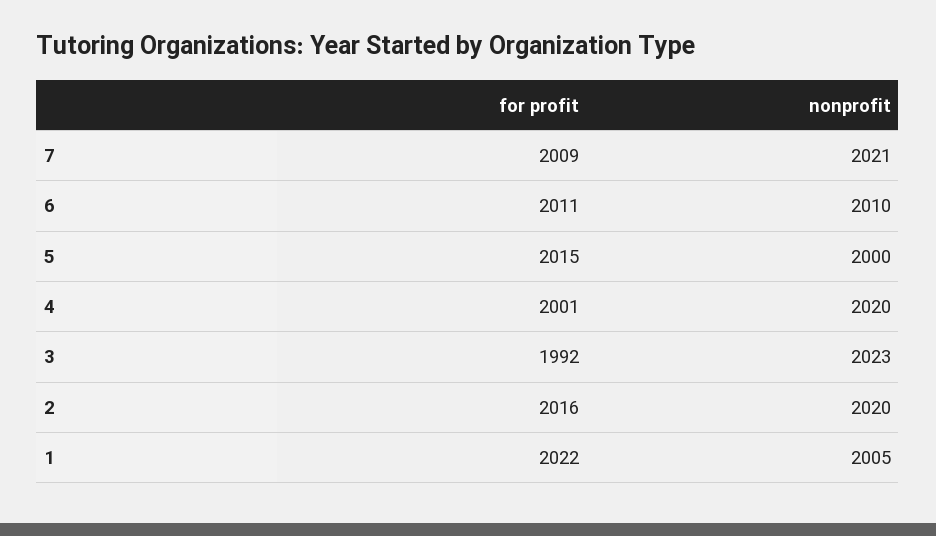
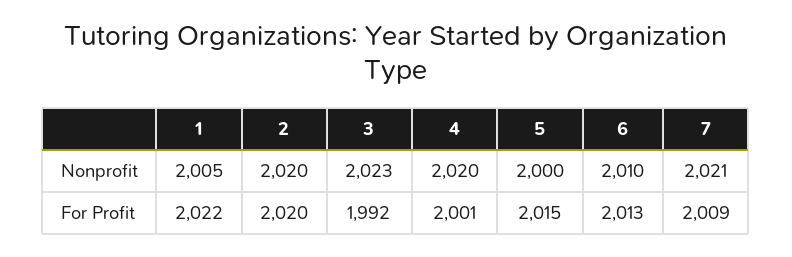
for profit, 6: 2011 -> 2013
for profit, 2: 2016 -> 2020

